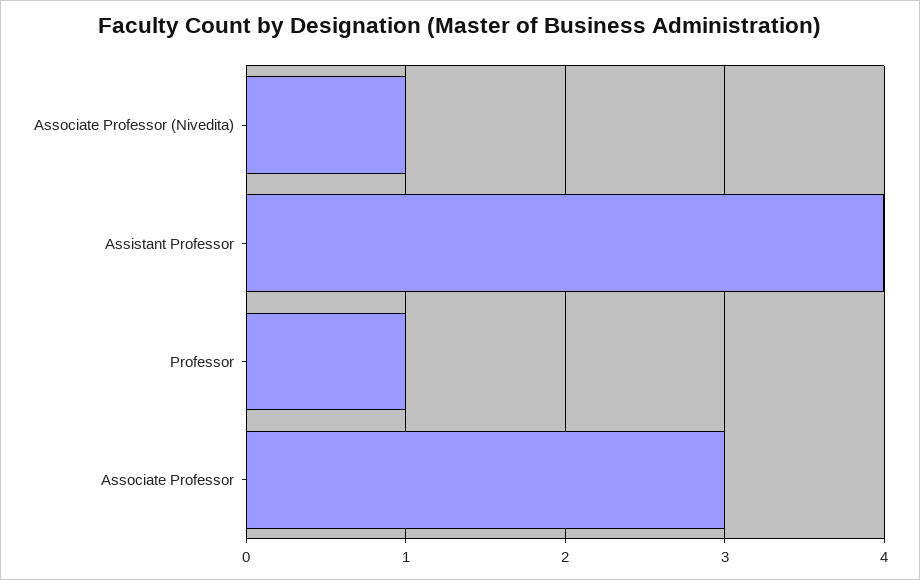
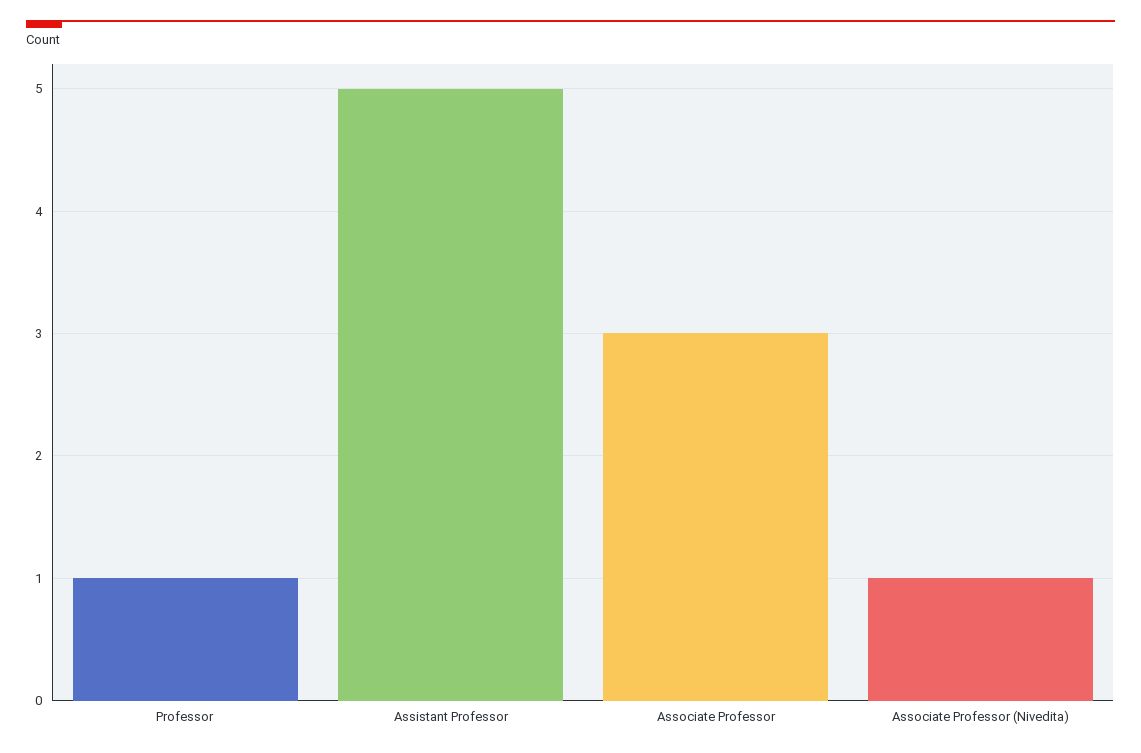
Assistant Professor: 4 -> 5

